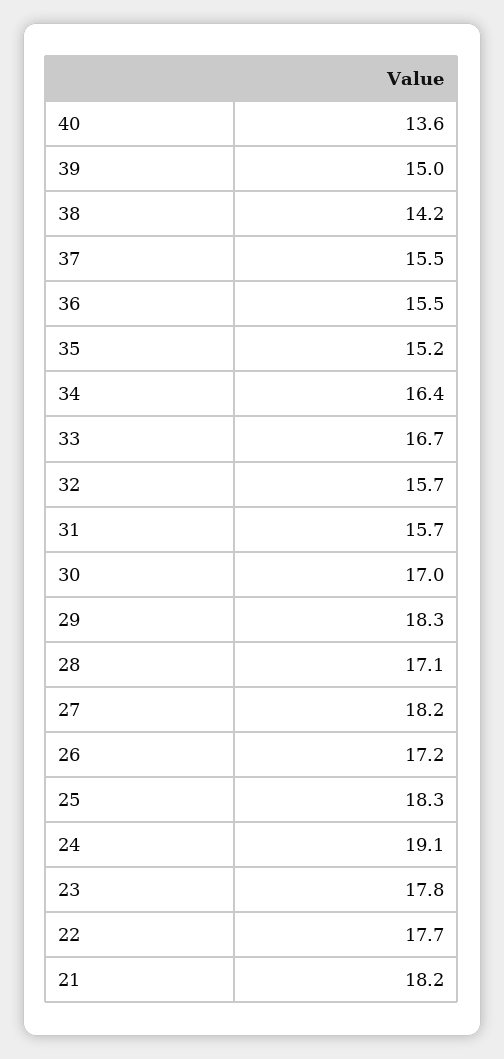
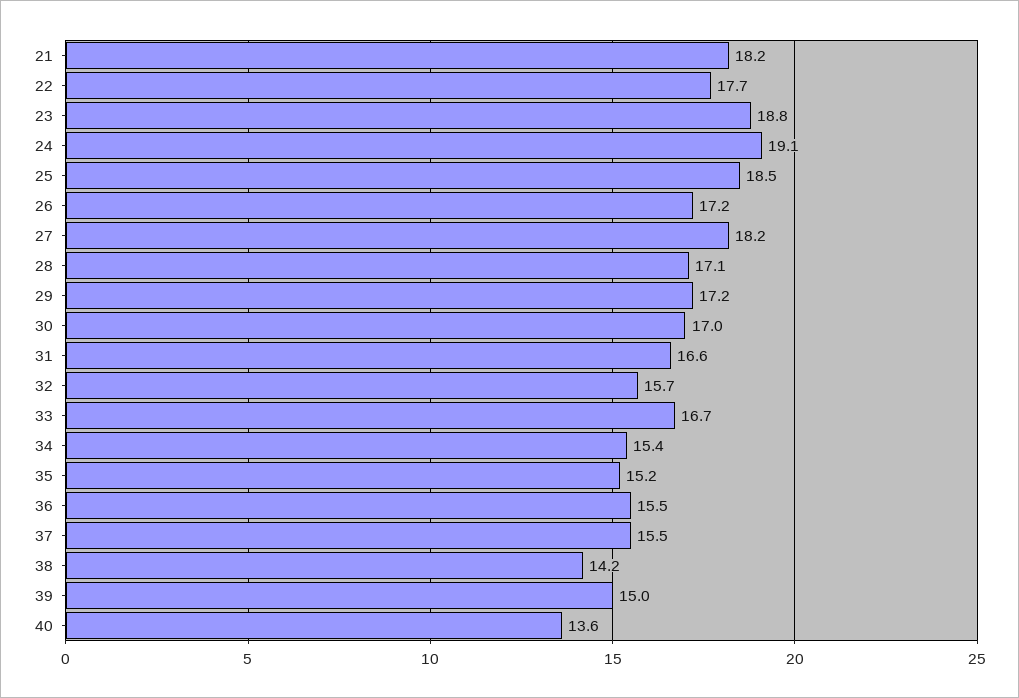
34: 16.4 -> 15.4
31: 15.7 -> 16.6
29: 18.3 -> 17.2
25: 18.3 -> 18.5
23: 17.8 -> 18.8

